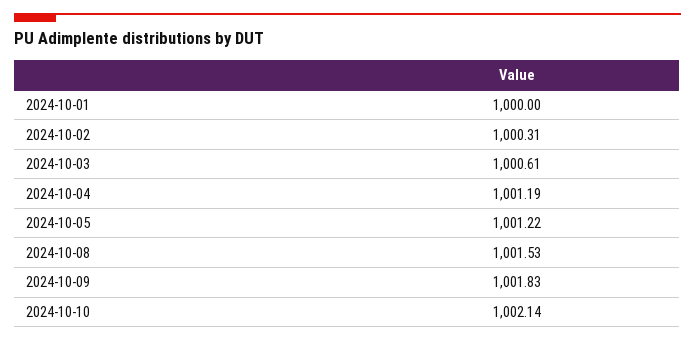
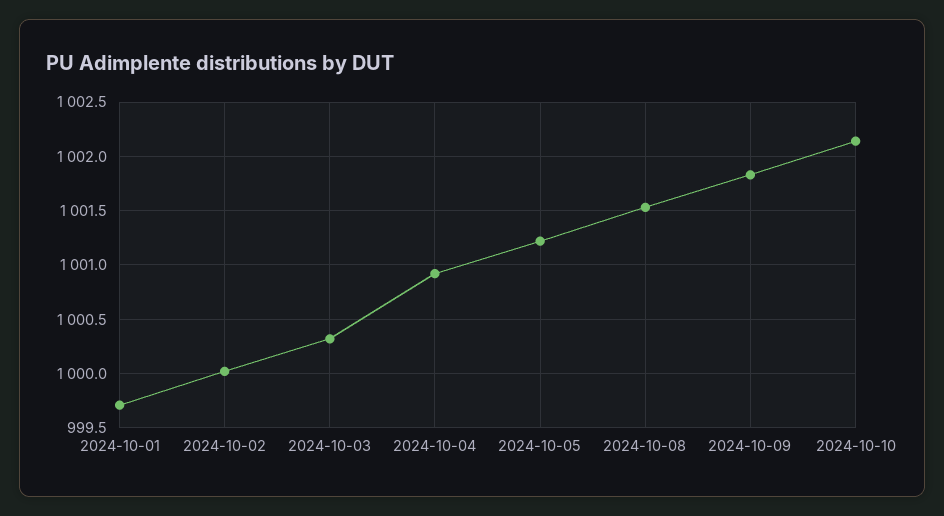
2024-10-01: 1000 -> 999.7
2024-10-02: 1000.31 -> 1000
2024-10-03: 1000.61 -> 1000.3
2024-10-04: 1001.19 -> 1000.9

